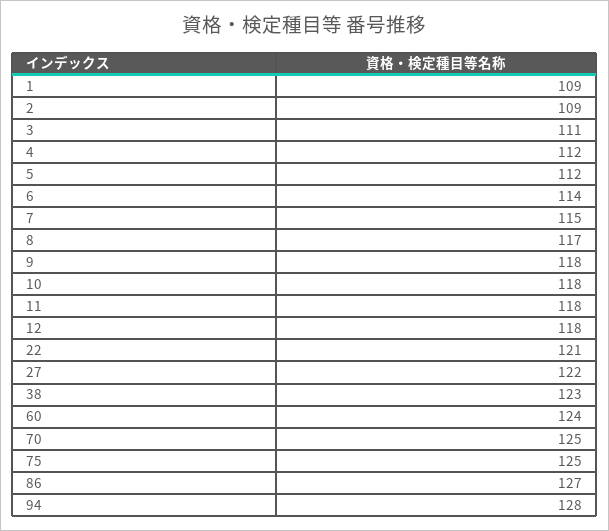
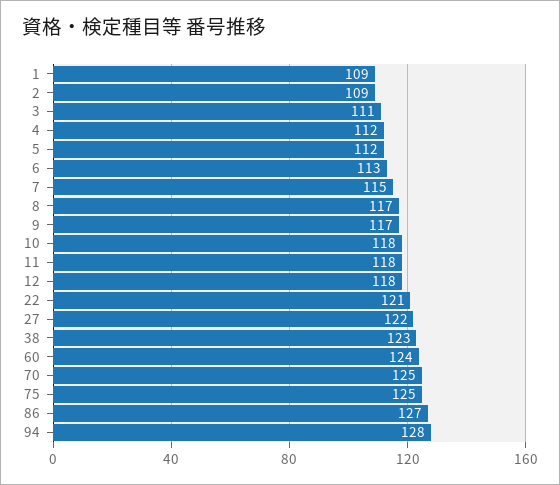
6: 114 -> 113
9: 118 -> 117

